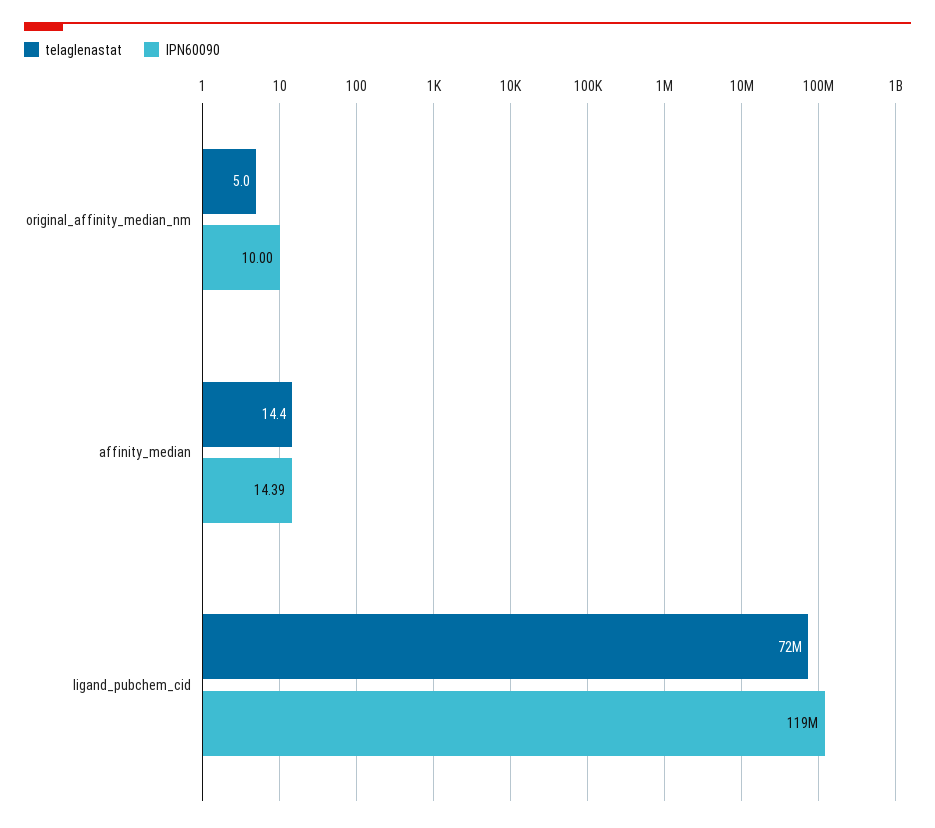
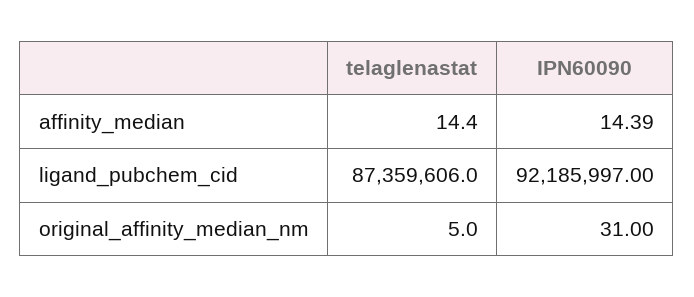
IPN60090, original_affinity_median_nm: 10 -> 31
telaglenastat, ligand_pubchem_cid: 72000000 -> 87359606
IPN60090, ligand_pubchem_cid: 119000000 -> 92185997

